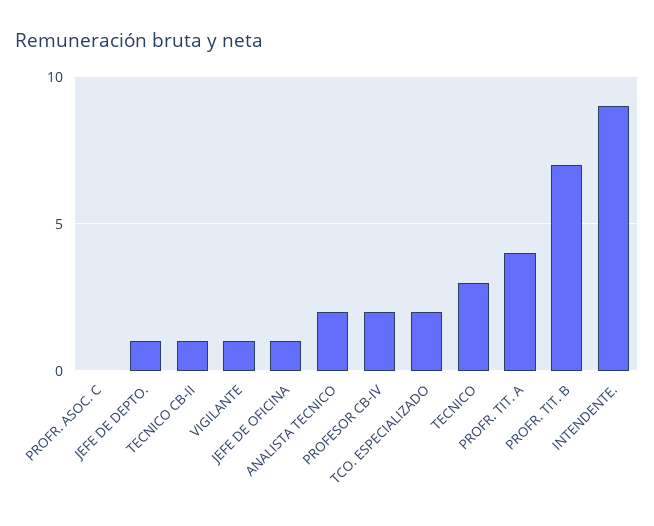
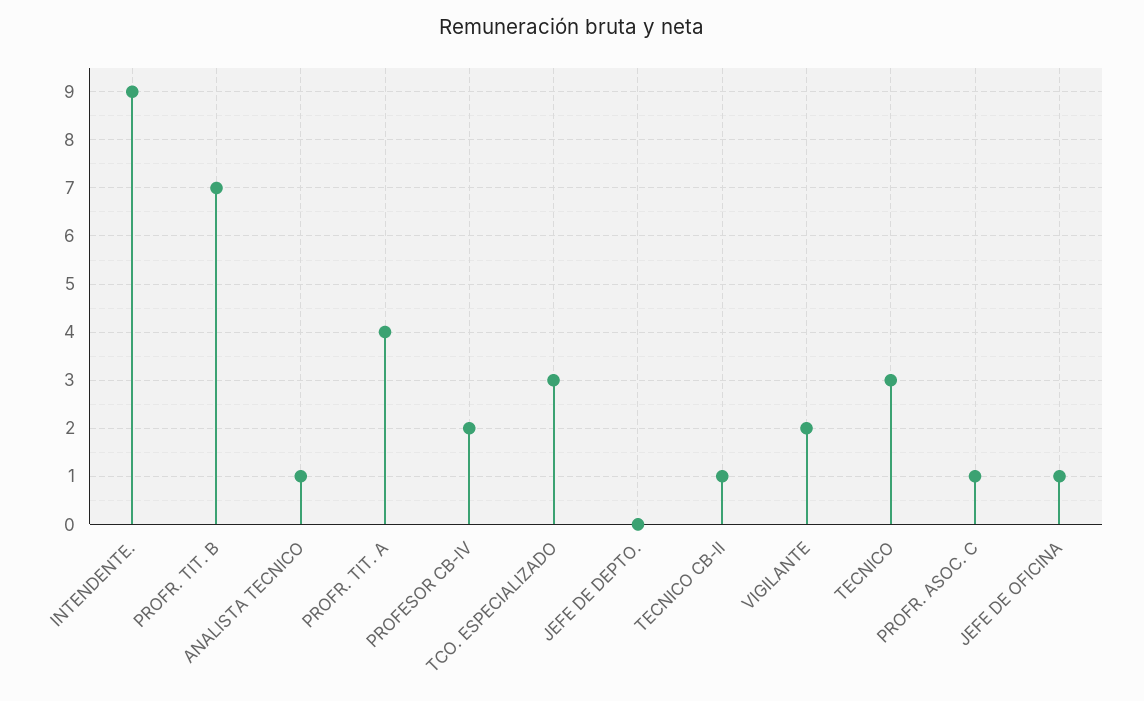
PROFR. ASOC. C: 0 -> 1
JEFE DE DEPTO.: 1 -> 0
VIGILANTE: 1 -> 2
ANALISTA TECNICO: 2 -> 1
TCO. ESPECIALIZADO: 2 -> 3

